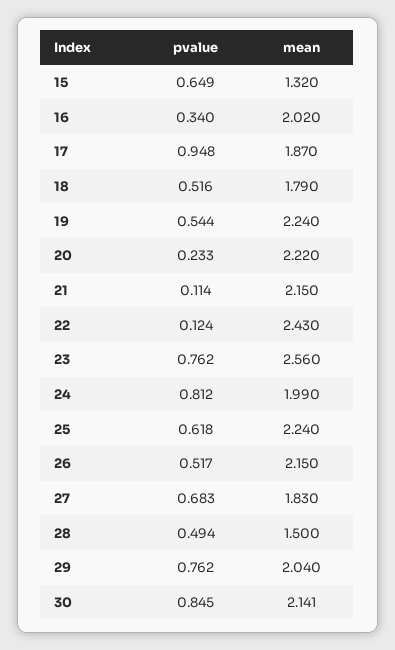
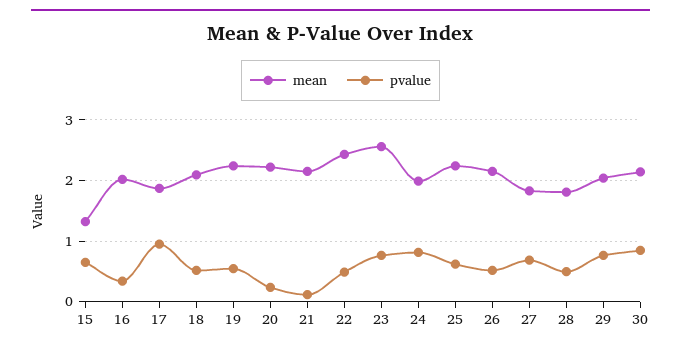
mean, 18: 1.79 -> 2.1
pvalue, 22: 0.124 -> 0.5
mean, 28: 1.5 -> 1.8

